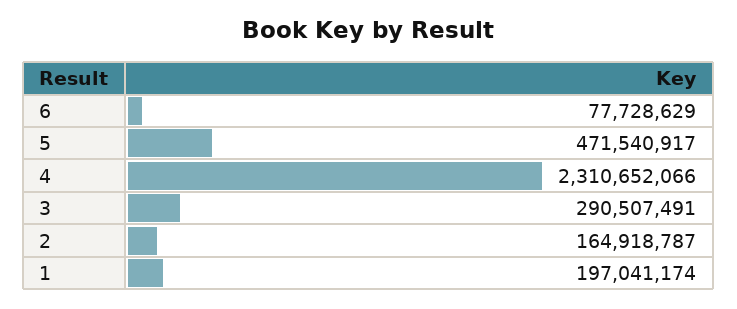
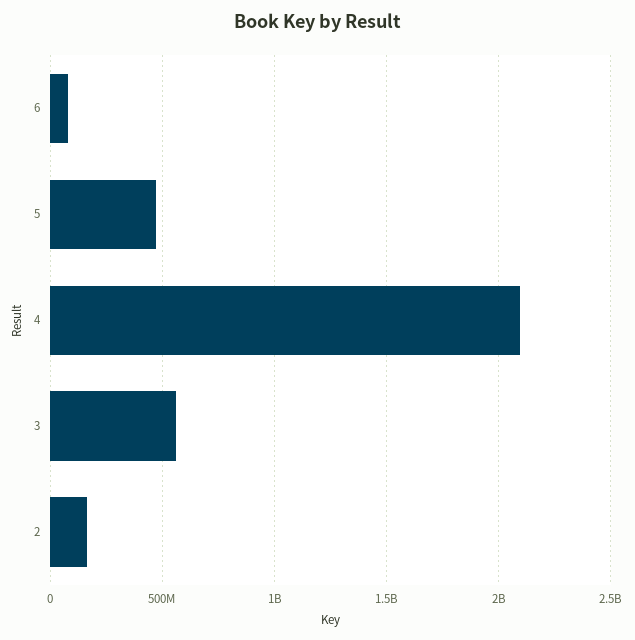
4: 2310652066 -> 2100000000
3: 290507491 -> 550000000
1: 197041174 -> none

